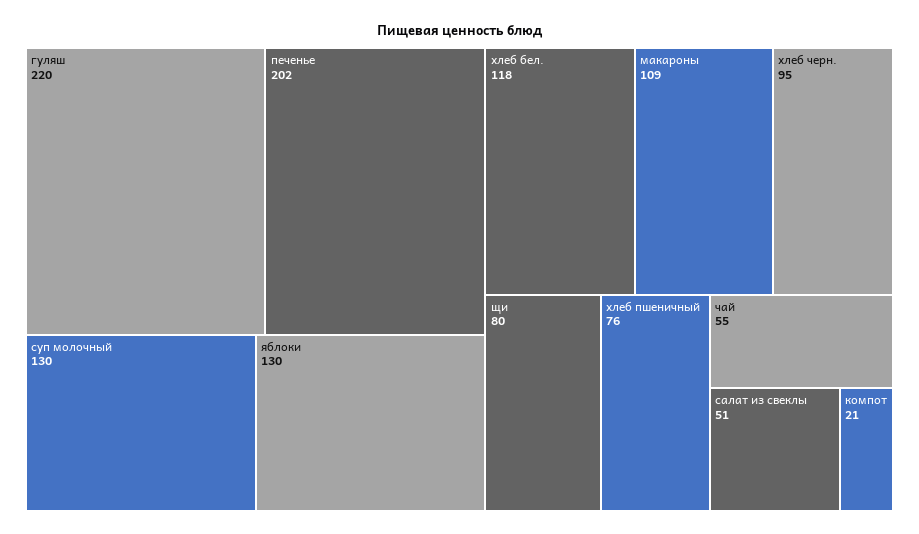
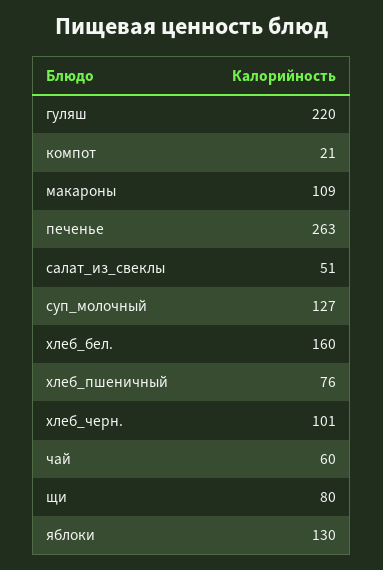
печенье: 202 -> 263
суп молочный: 130 -> 127
хлеб бел.: 118 -> 160
хлеб черн.: 95 -> 101
чай: 55 -> 60

